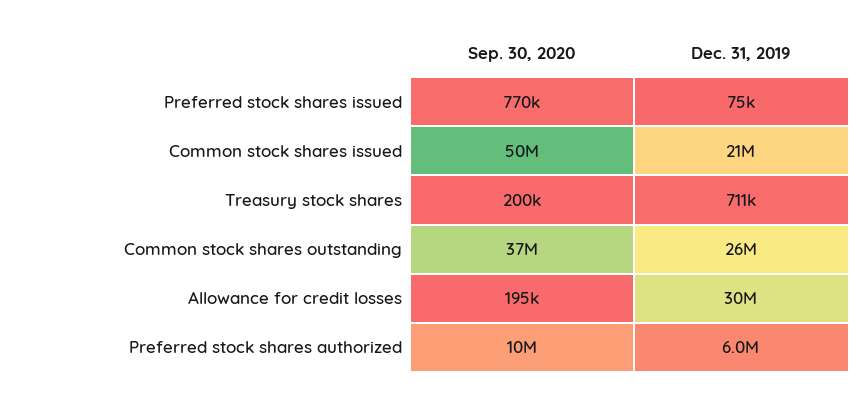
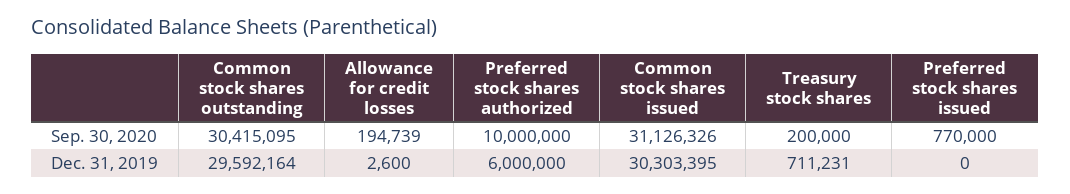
Dec. 31, 2019, Preferred stock shares issued: 75000 -> 0
Sep. 30, 2020, Common stock shares issued: 50000000 -> 31126326
Dec. 31, 2019, Common stock shares issued: 21000000 -> 30303395
Sep. 30, 2020, Common stock shares outstanding: 37000000 -> 30415095
Dec. 31, 2019, Common stock shares outstanding: 26000000 -> 29592164
Dec. 31, 2019, Allowance for credit losses: 30000000 -> 2600

